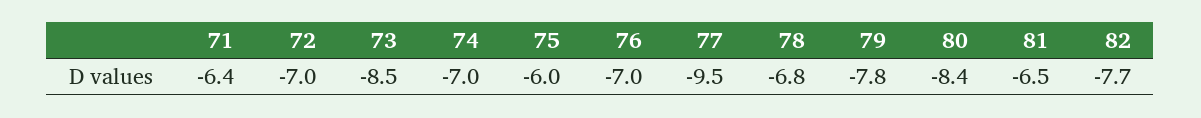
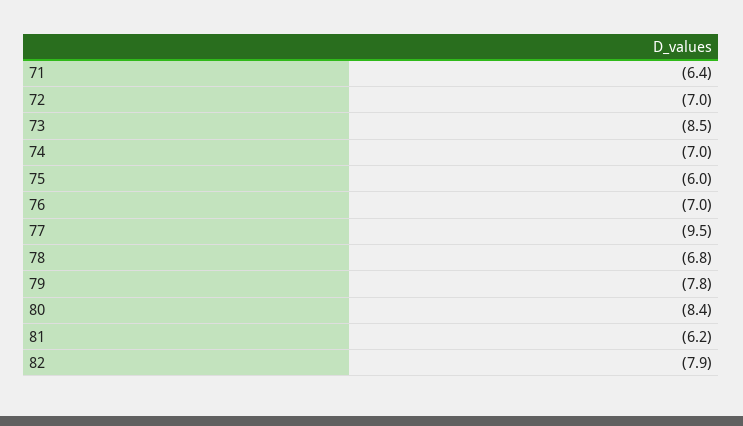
81: -6.5 -> -6.2
82: -7.7 -> -7.9

